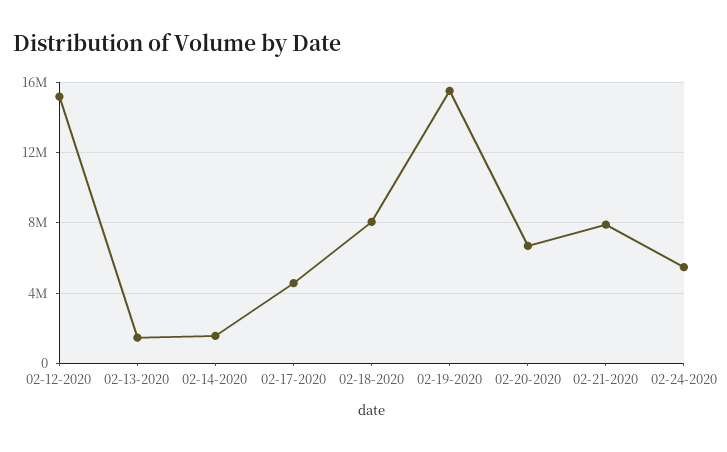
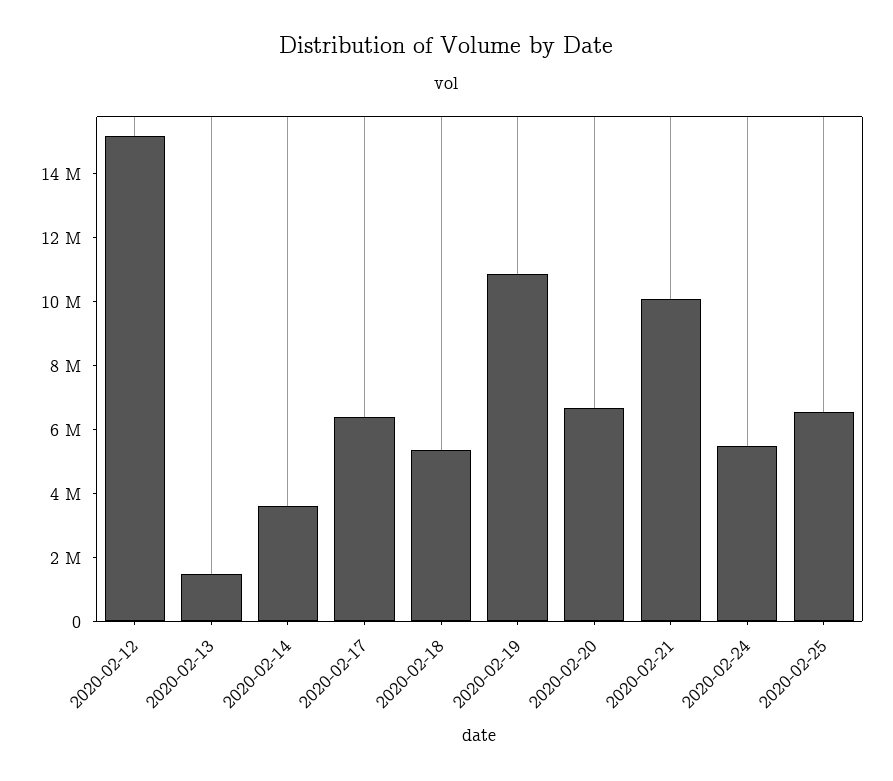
02-14-2020: 1500000 -> 3500000
02-17-2020: 4500000 -> 6500000
02-18-2020: 8000000 -> 5500000
02-19-2020: 15500000 -> 11000000
02-21-2020: 8000000 -> 10000000
2020-02-25: none -> 6500000

